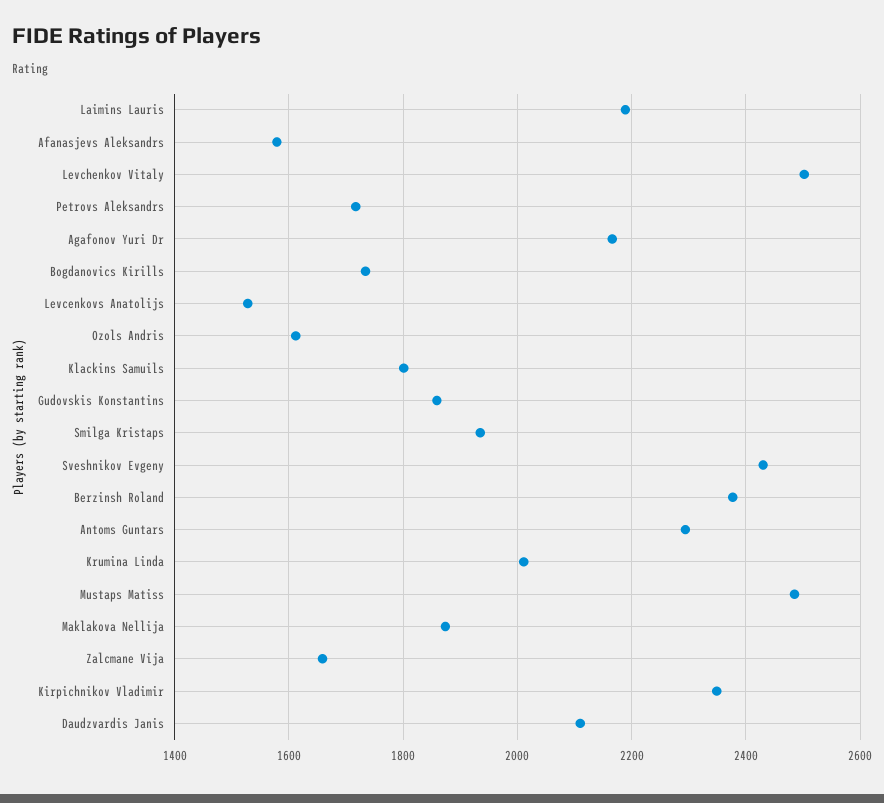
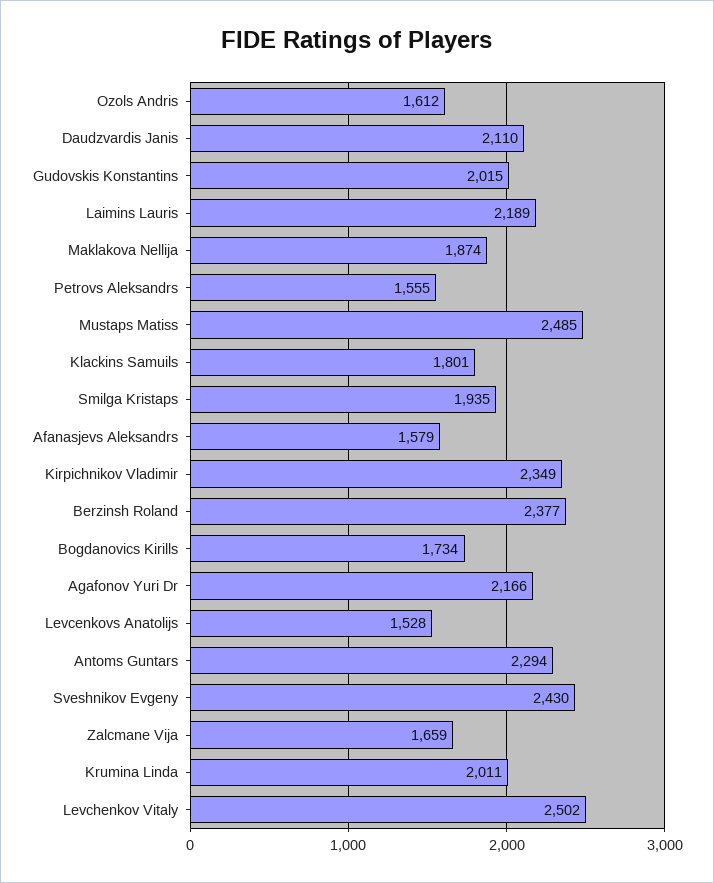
Petrovs Aleksandrs: 1720 -> 1555
Gudovskis Konstantins: 1860 -> 2015

